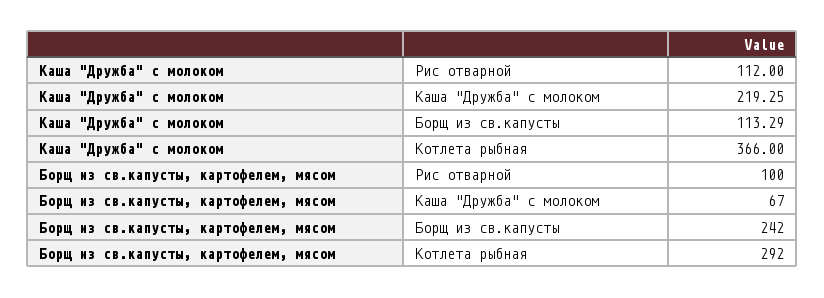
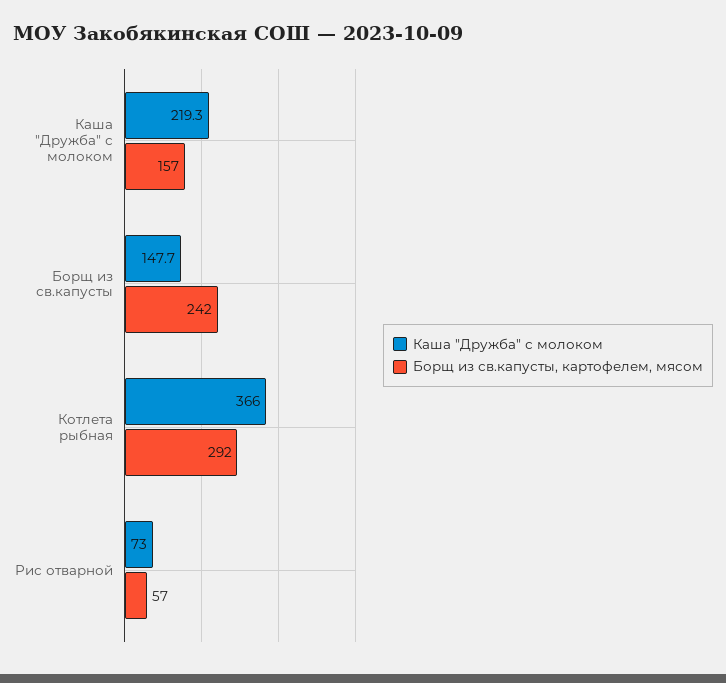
Каша "Дружба" с молоком, Рис отварной: 112 -> 73
Каша "Дружба" с молоком, Борщ из св.капусты: 113.29 -> 147.7
Борщ из св.капусты, картофелем, мясом, Рис отварной: 100 -> 57
Борщ из св.капусты, картофелем, мясом, Каша "Дружба" с молоком: 67 -> 157

